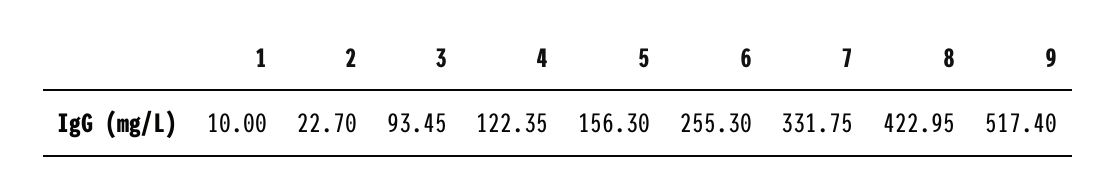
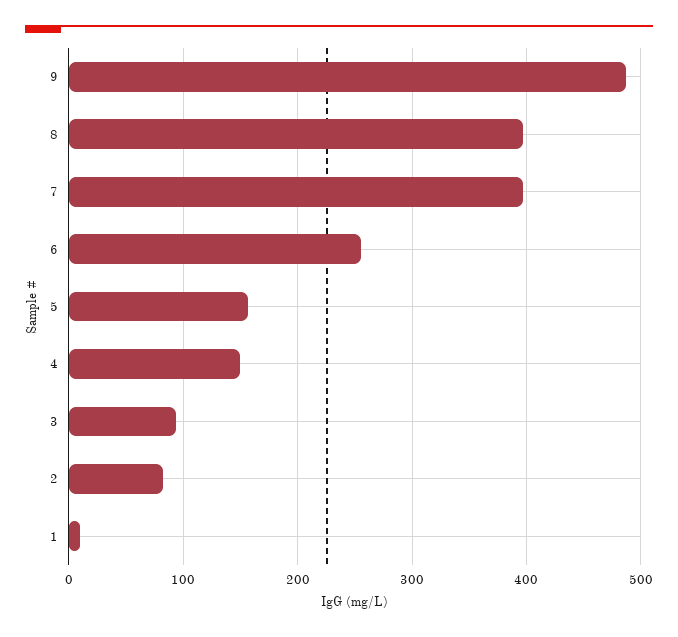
2: 22.7 -> 80
4: 122.35 -> 150
7: 331.75 -> 400
8: 422.95 -> 400
9: 517.4 -> 490

